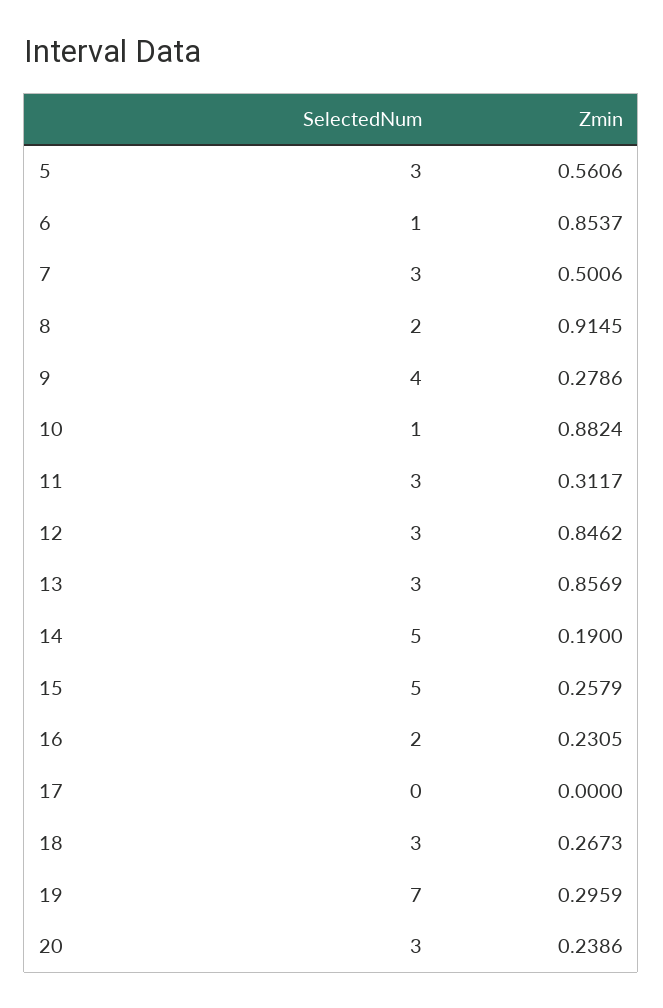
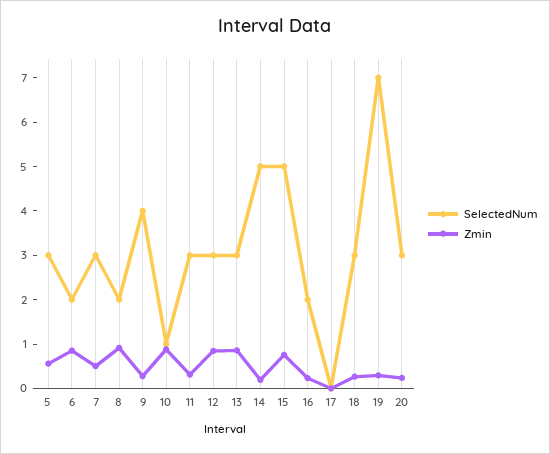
SelectedNum, 6: 1 -> 2
Zmin, 15: 0.2579 -> 0.8

